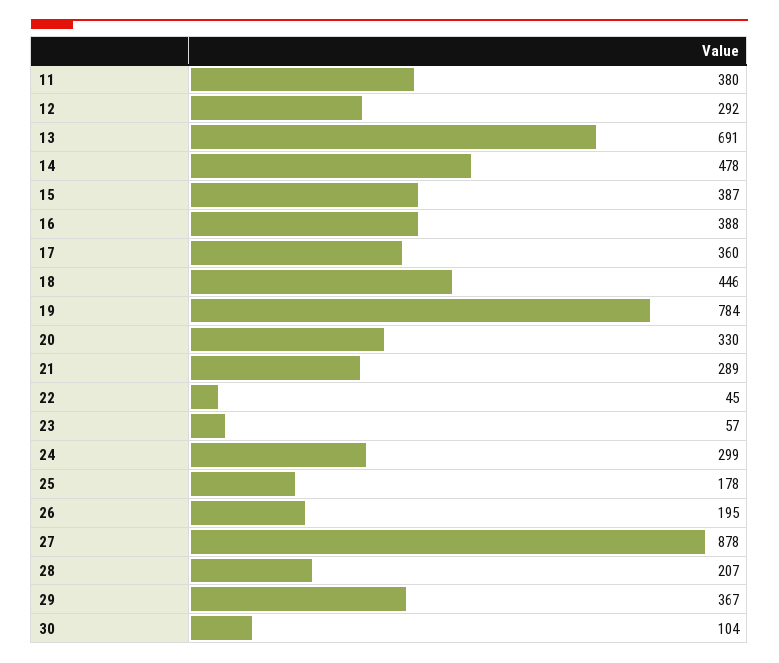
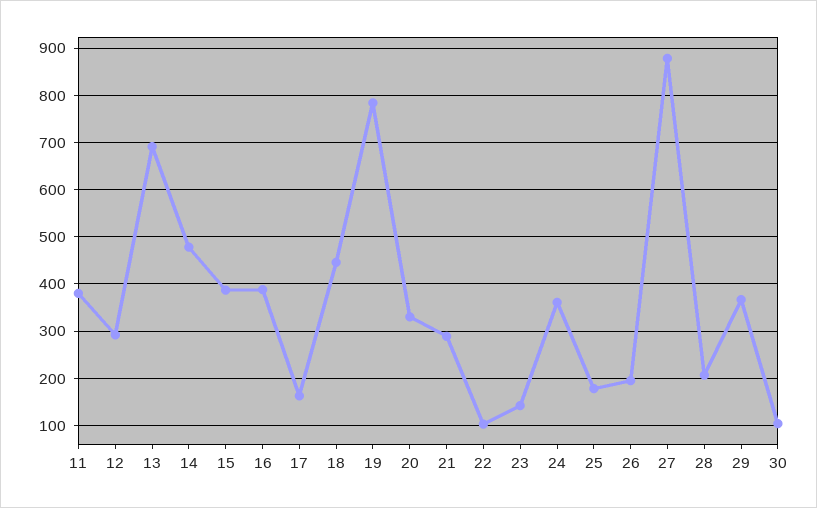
17: 360 -> 160
22: 45 -> 100
23: 57 -> 140
24: 299 -> 360

